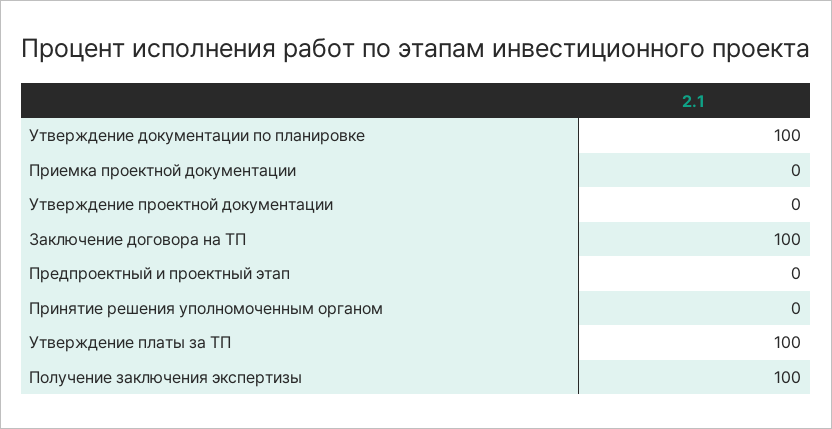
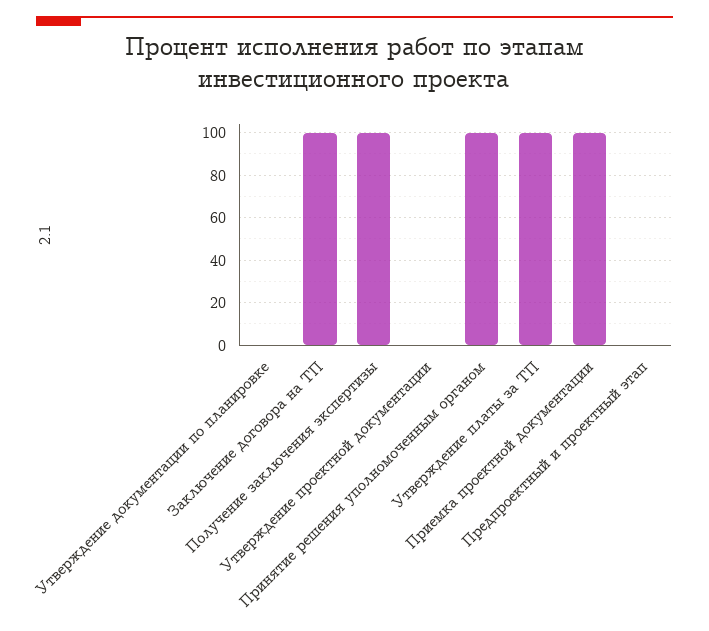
Утверждение документации по планировке: 100 -> 0
Приемка проектной документации: 0 -> 100
Принятие решения уполномоченным органом: 0 -> 100

